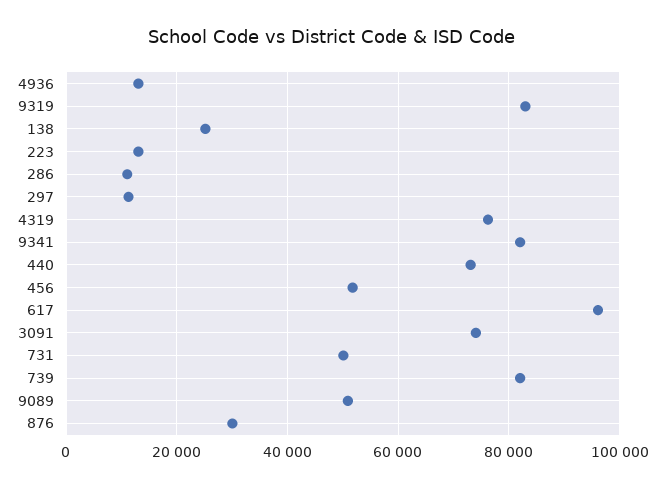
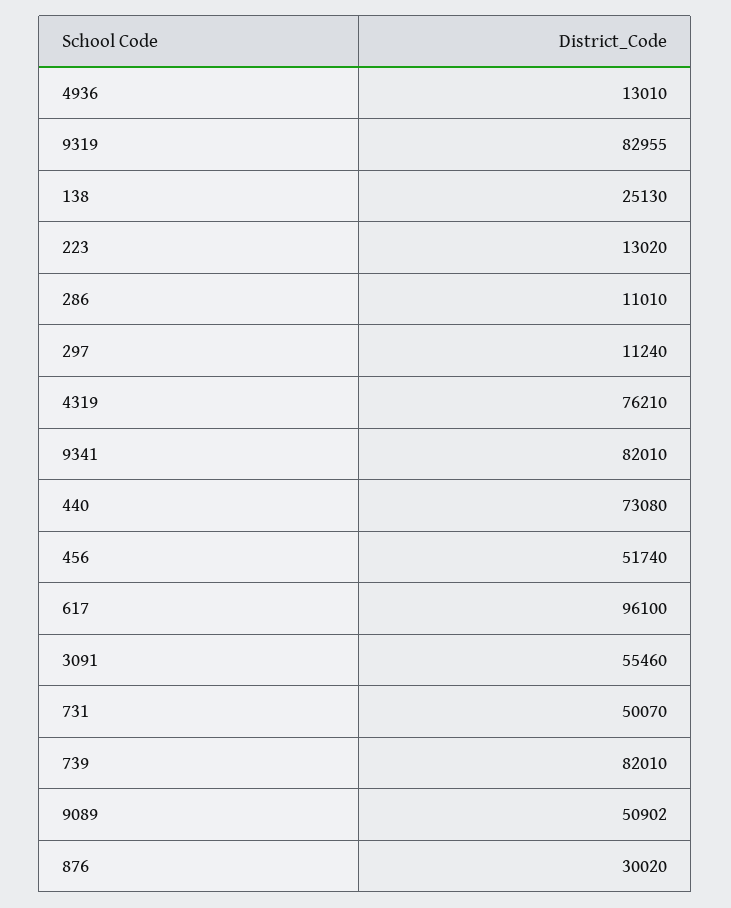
3091: 74000 -> 55460

